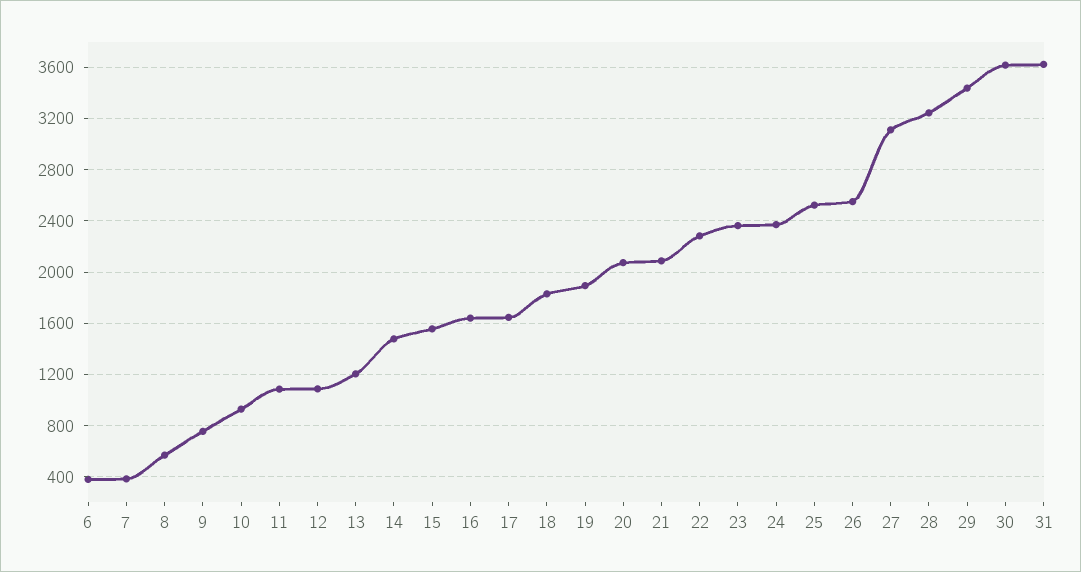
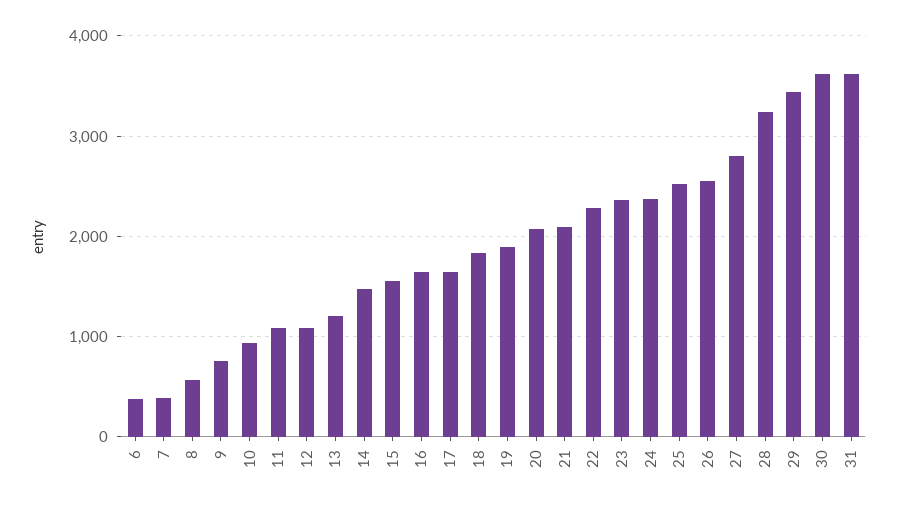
27: 3100 -> 2800

